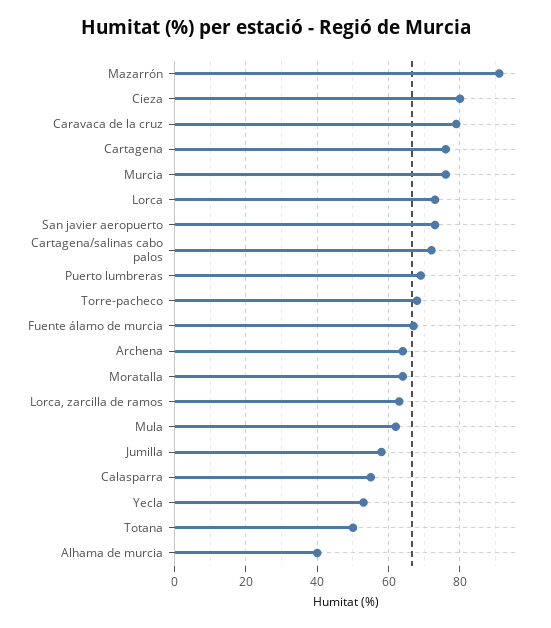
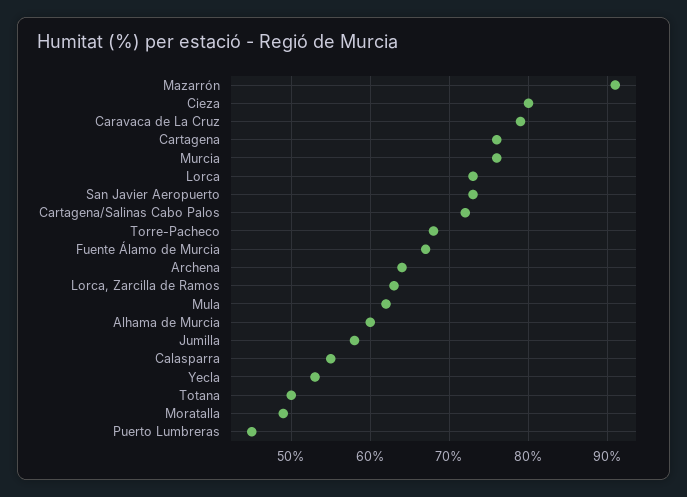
Puerto lumbreras: 70 -> 45
Moratalla: 65 -> 49
Alhama de murcia: 40 -> 60

